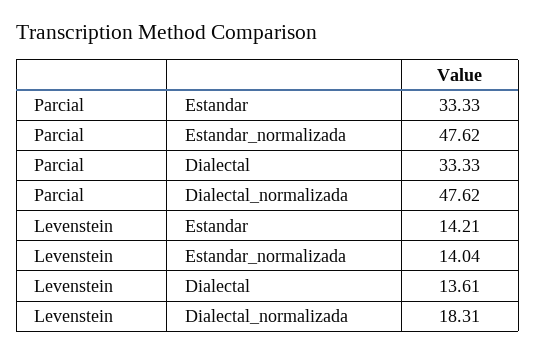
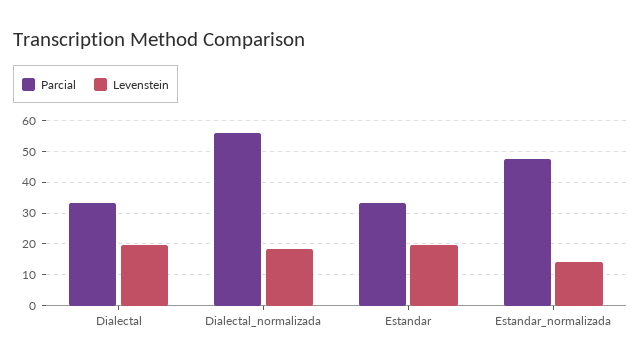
Parcial, Dialectal_normalizada: 47.62 -> 56
Levenstein, Estandar: 14.21 -> 20
Levenstein, Dialectal: 13.61 -> 20

